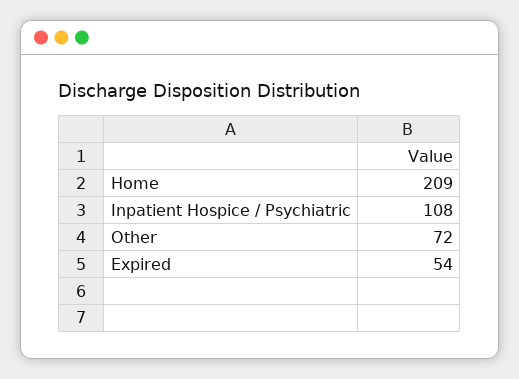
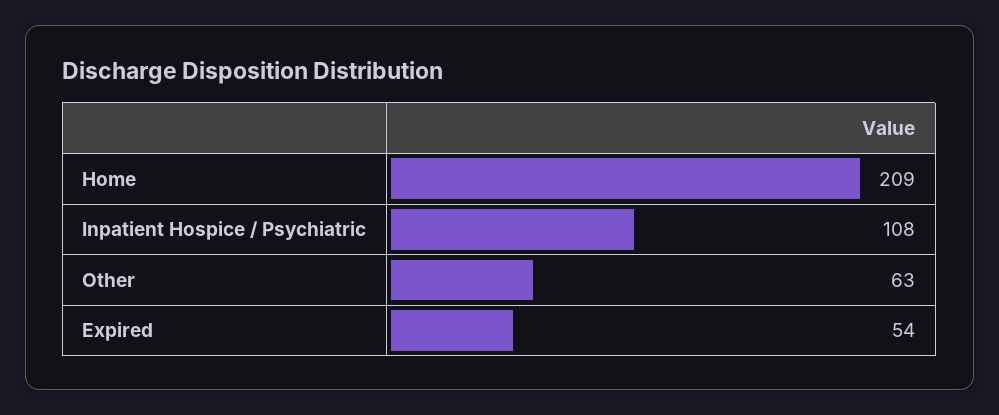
Other: 72 -> 63

